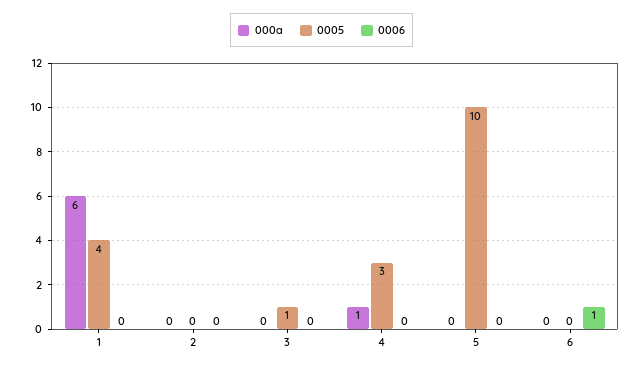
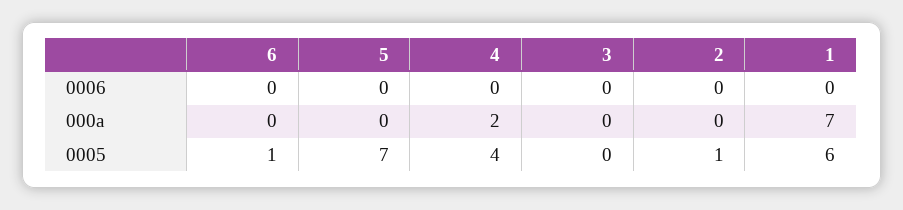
000a, 1: 6 -> 7
0005, 1: 4 -> 6
0005, 2: 0 -> 1
0005, 3: 1 -> 0
000a, 4: 1 -> 2
0005, 4: 3 -> 4
0005, 5: 10 -> 7
0005, 6: 0 -> 1
0006, 6: 1 -> 0

